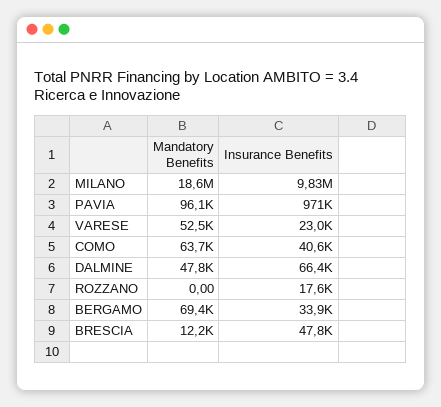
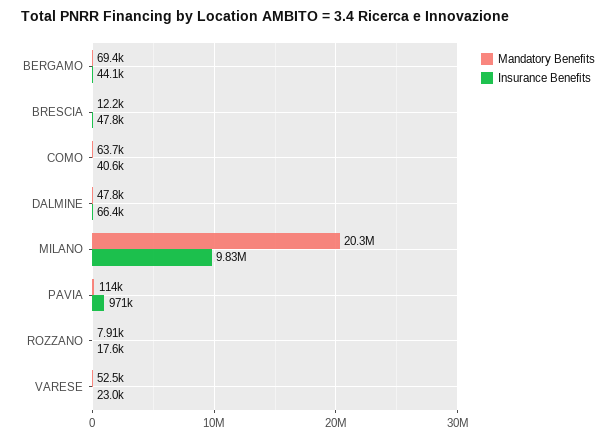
Mandatory Benefits, MILANO: 18600000 -> 20300000
Mandatory Benefits, PAVIA: 96100 -> 114000
Mandatory Benefits, ROZZANO: 0 -> 7910
Insurance Benefits, BERGAMO: 33900 -> 44100

